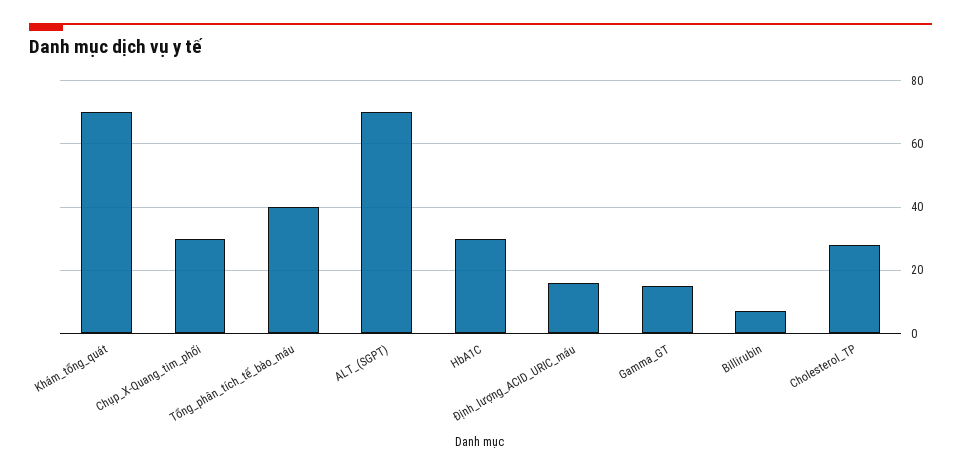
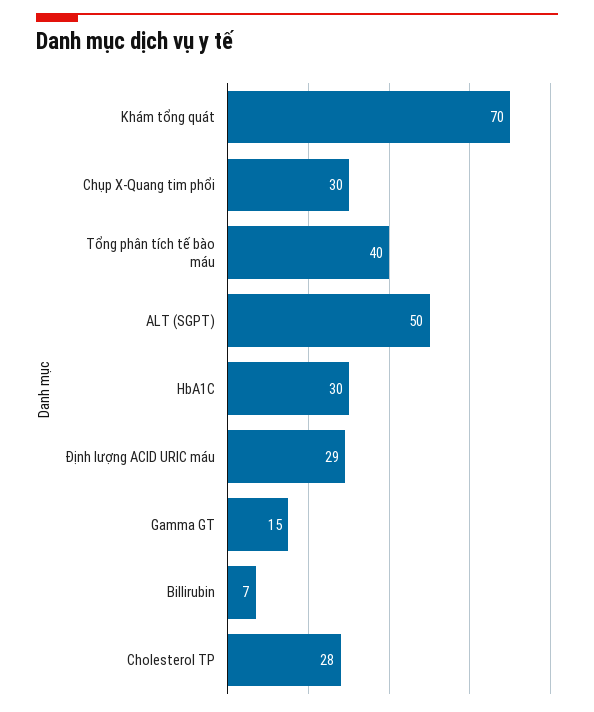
ALT_(SGPT): 70 -> 50
Định_lượng_ACID_URIC_máu: 15 -> 29

